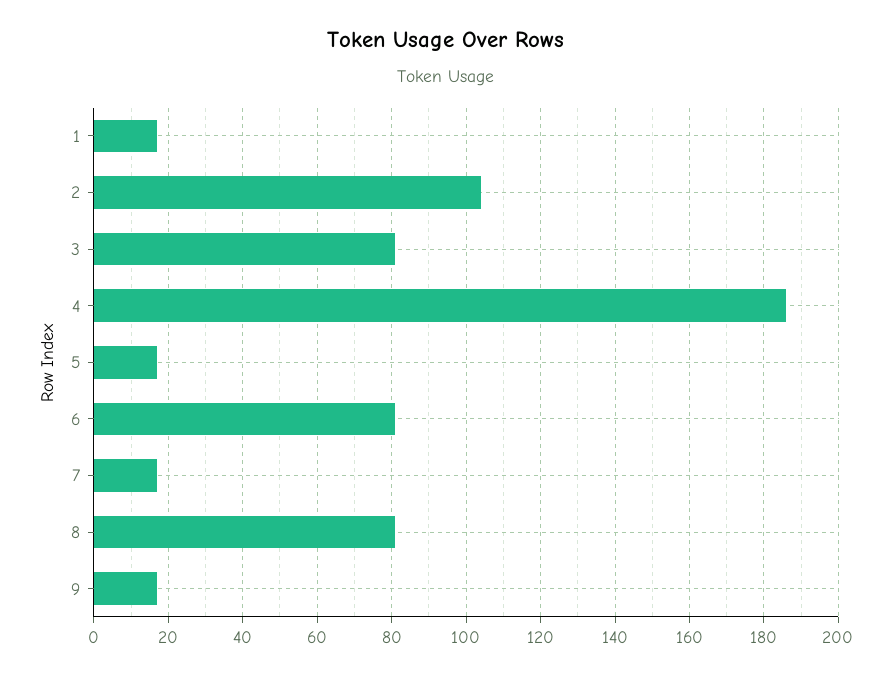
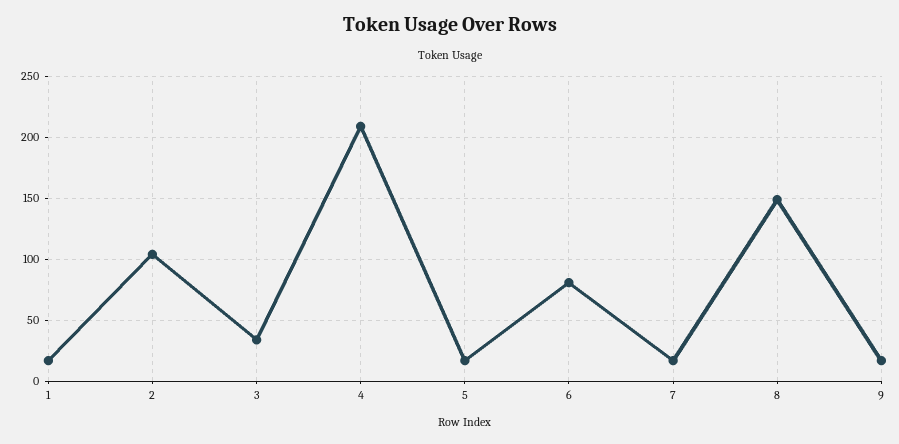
3: 80 -> 35
4: 185 -> 210
8: 80 -> 150

